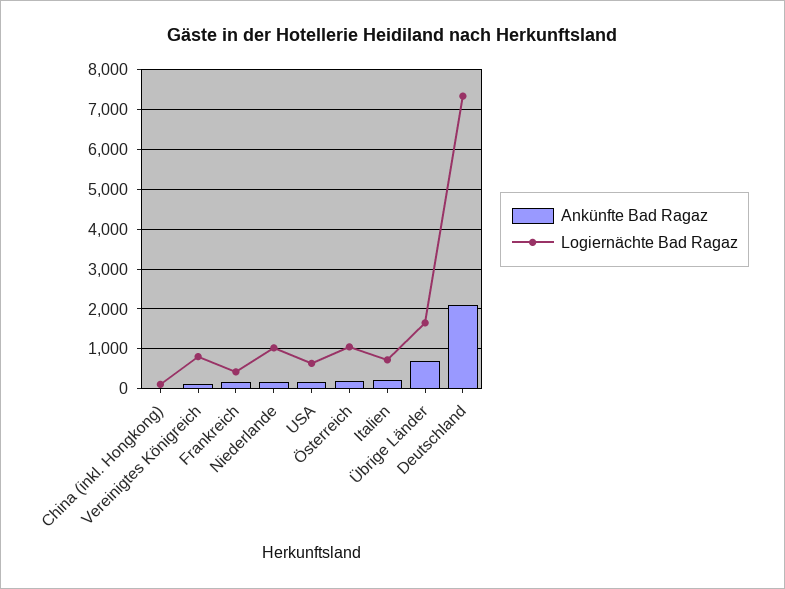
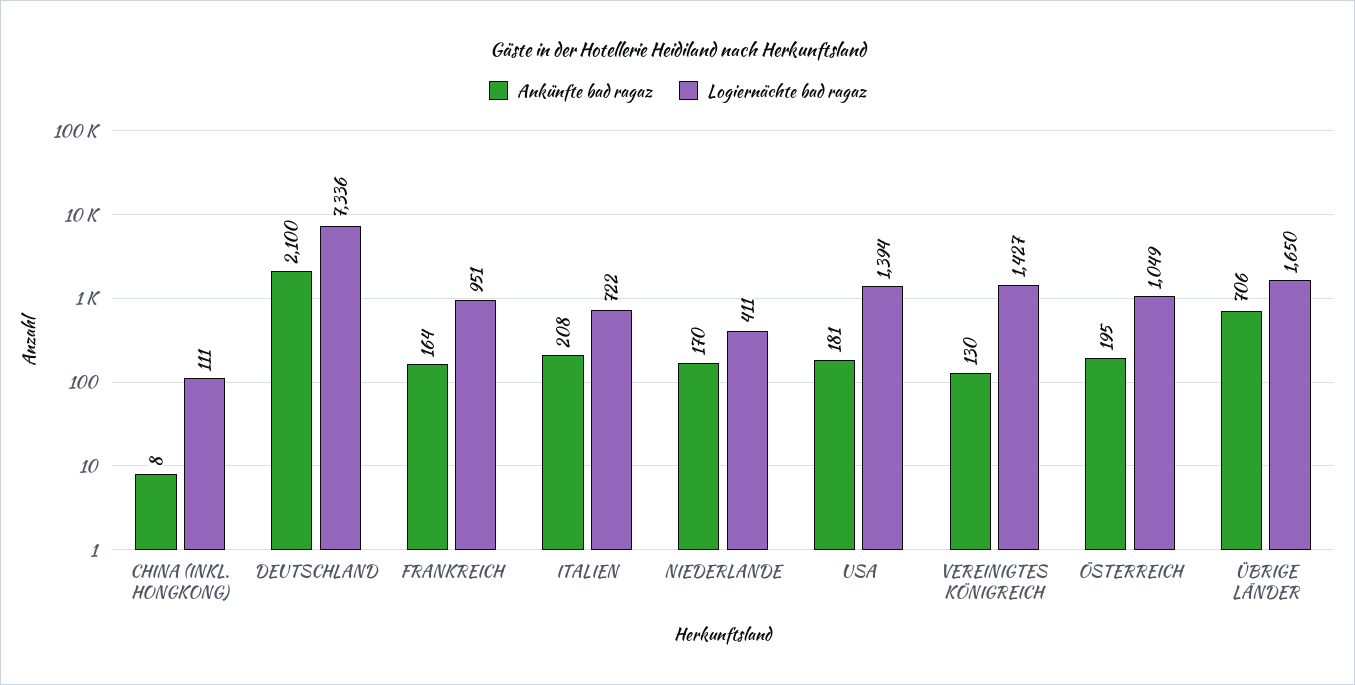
Logiernächte Bad Ragaz, Vereinigtes Königreich: 800 -> 1427
Logiernächte Bad Ragaz, Frankreich: 400 -> 951
Logiernächte Bad Ragaz, Niederlande: 1000 -> 411
Logiernächte Bad Ragaz, USA: 600 -> 1394

